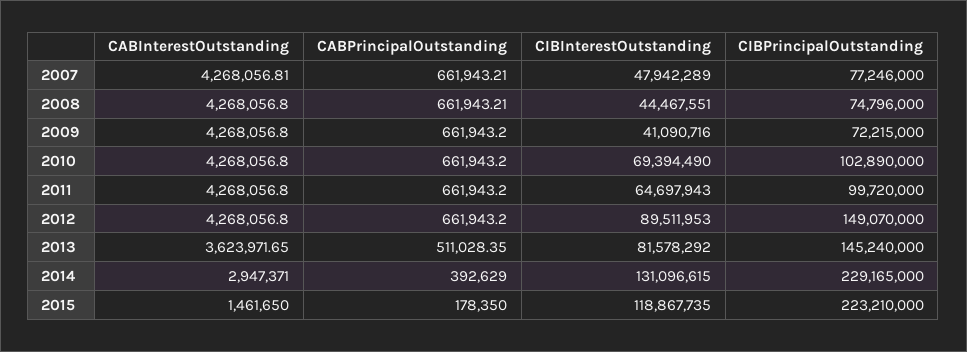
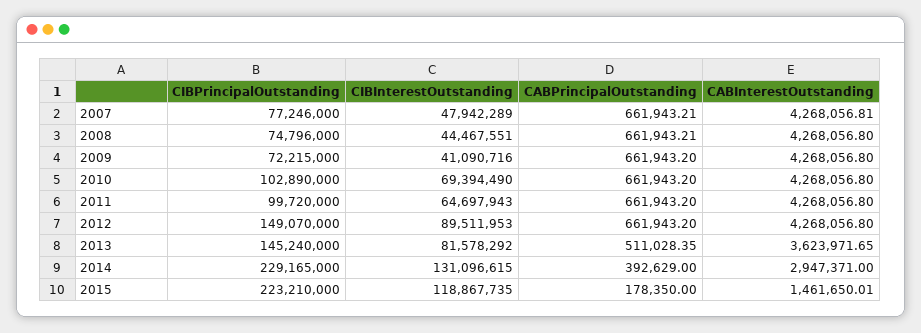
CABInterestOutstanding, 2015: 1461650 -> 1461650.01

